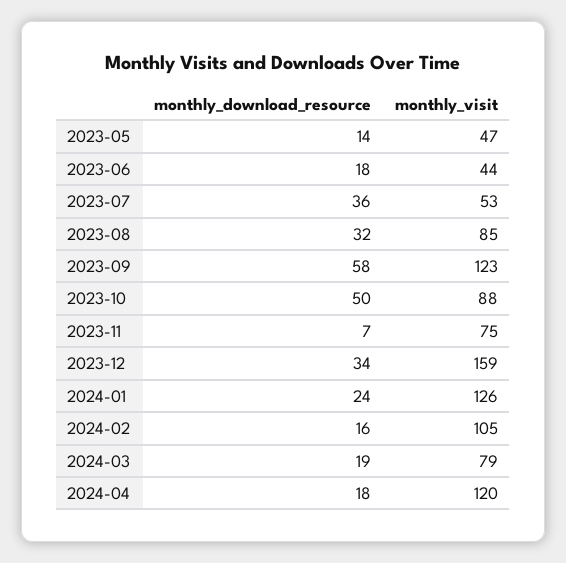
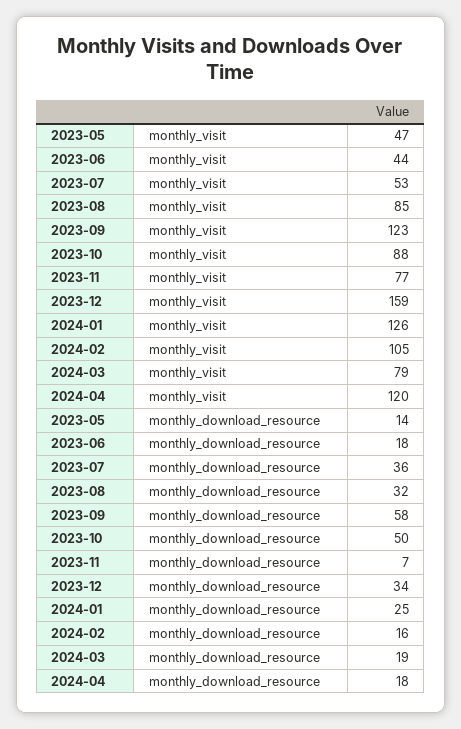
monthly_visit, 2023-11: 75 -> 77
monthly_download_resource, 2024-01: 24 -> 25

